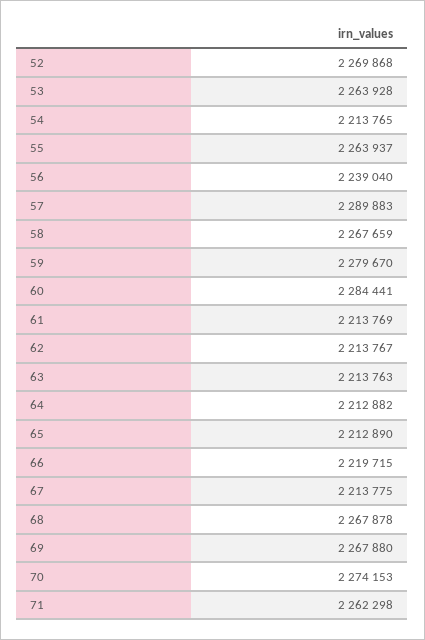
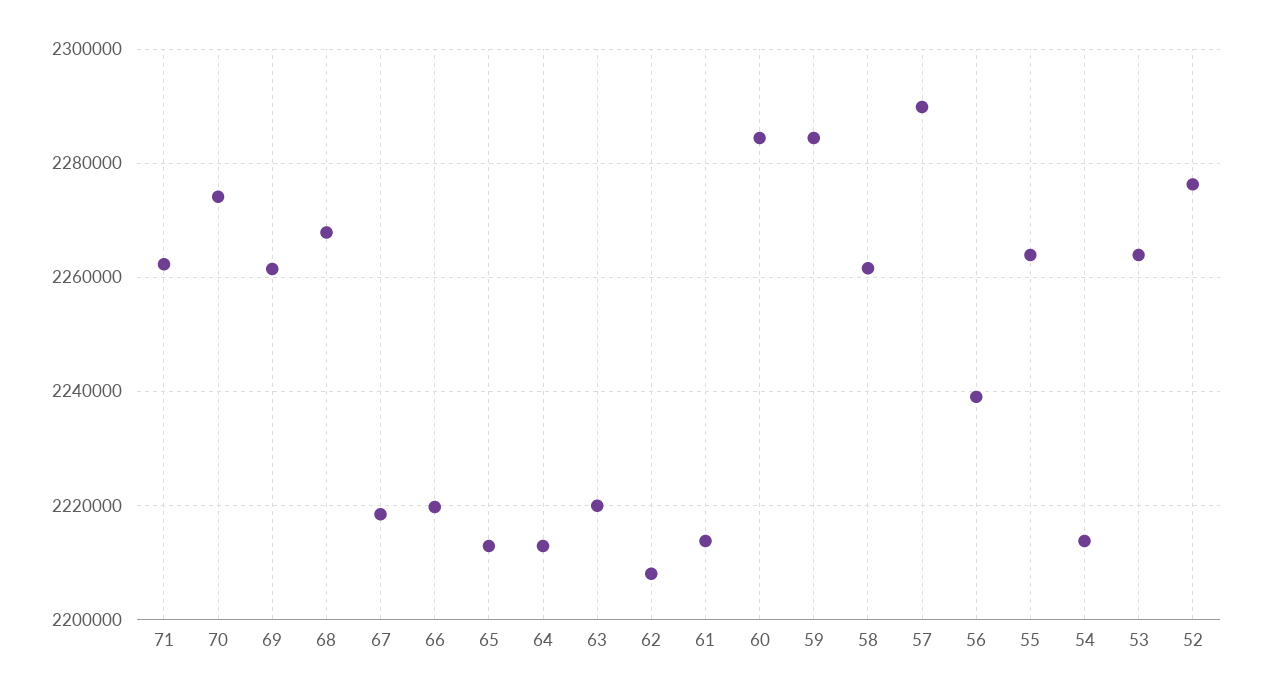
52: 2269868 -> 2276000
58: 2267659 -> 2262000
59: 2279670 -> 2284000
62: 2213767 -> 2208000
63: 2213763 -> 2220000
67: 2213775 -> 2218000
69: 2267880 -> 2262000

